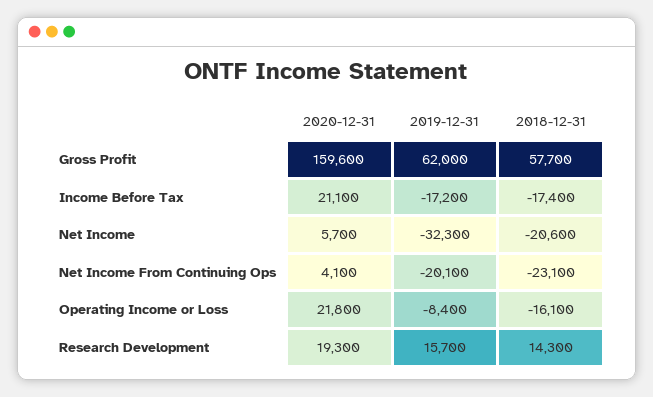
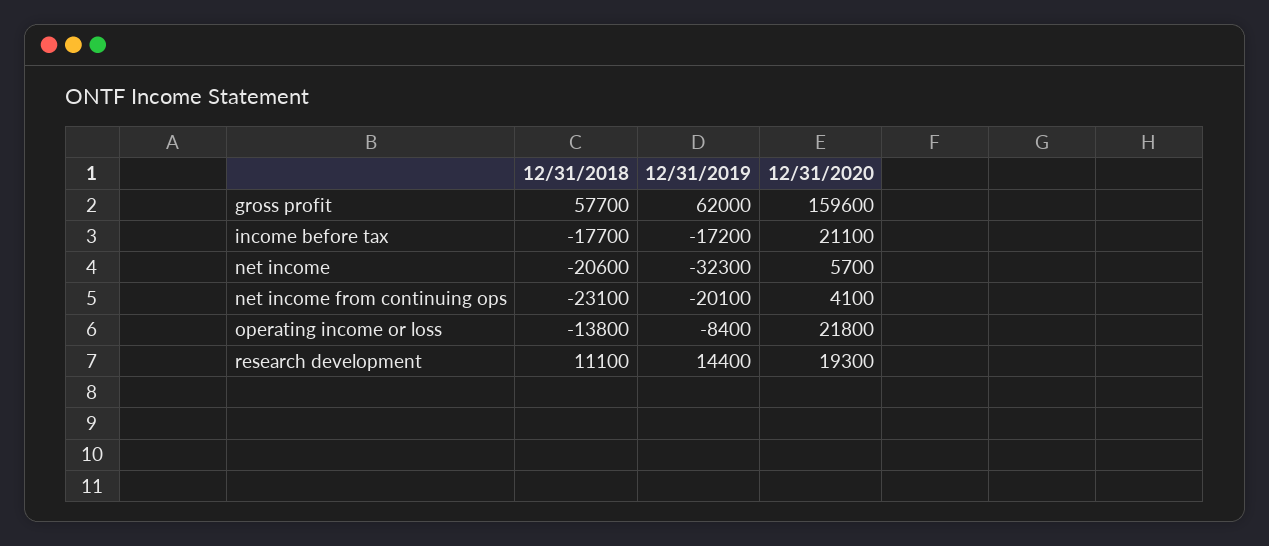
2018-12-31, Income Before Tax: -17400 -> -17700
2018-12-31, Operating Income or Loss: -16100 -> -13800
2019-12-31, Research Development: 15700 -> 14400
2018-12-31, Research Development: 14300 -> 11100

